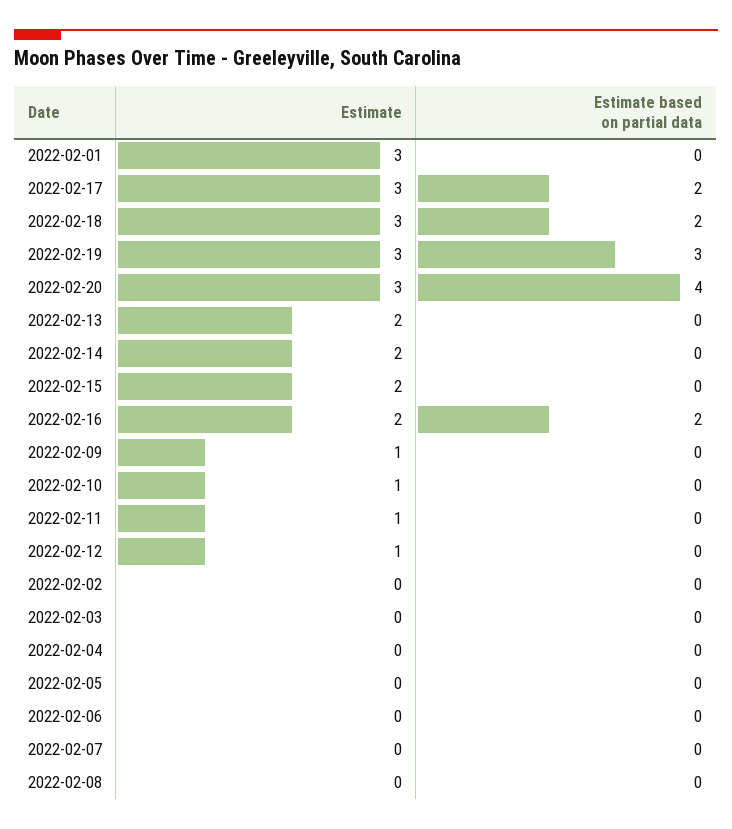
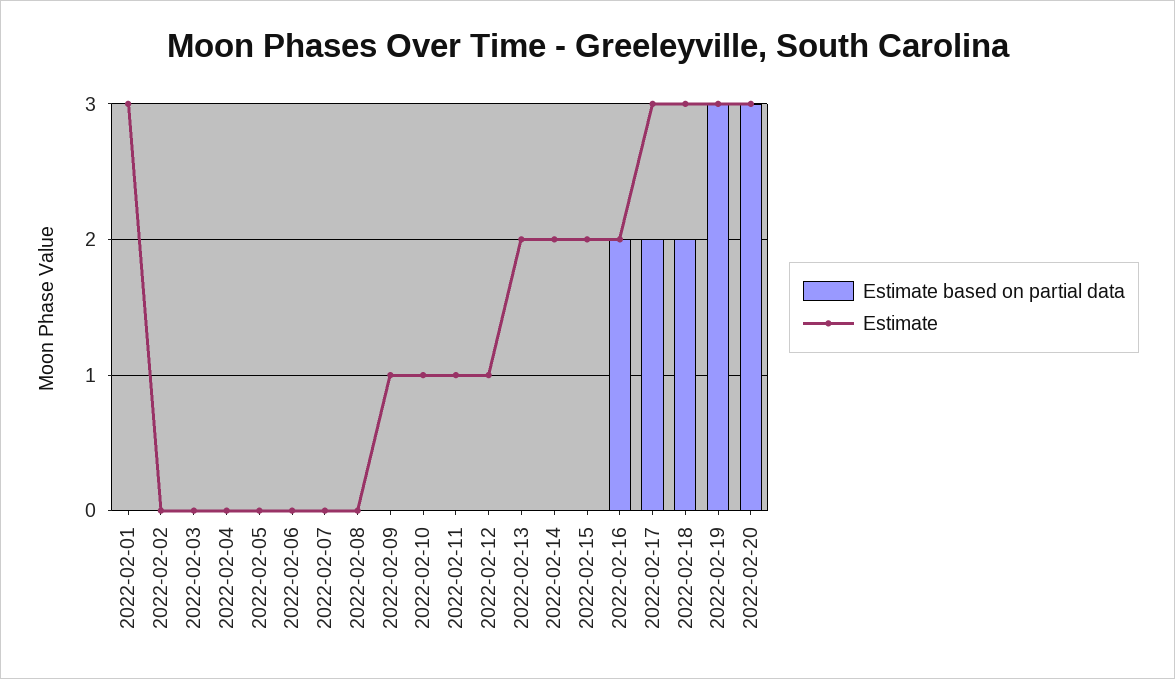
Estimate based on partial data, 2022-02-20: 4 -> 3

